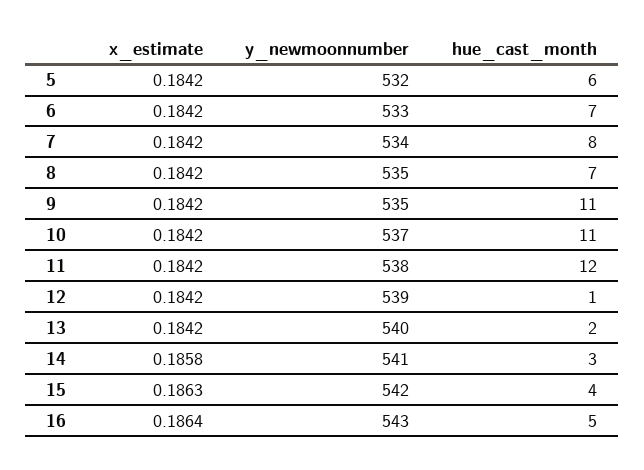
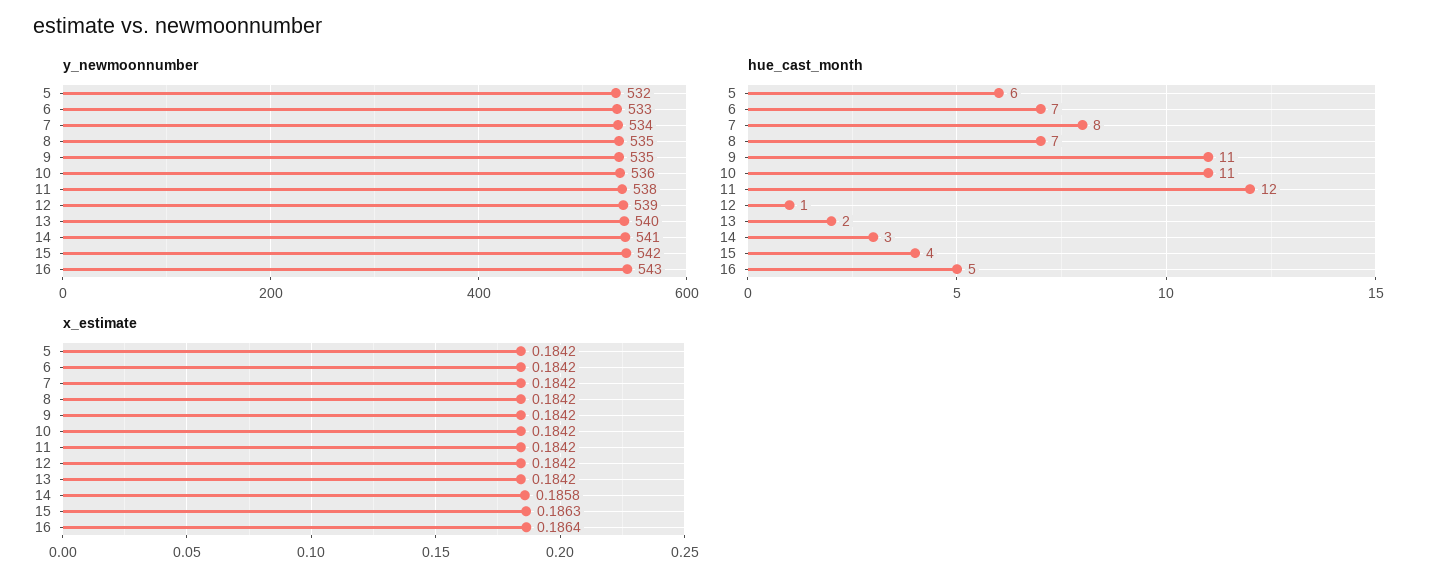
y_newmoonnumber, 10: 537 -> 536

